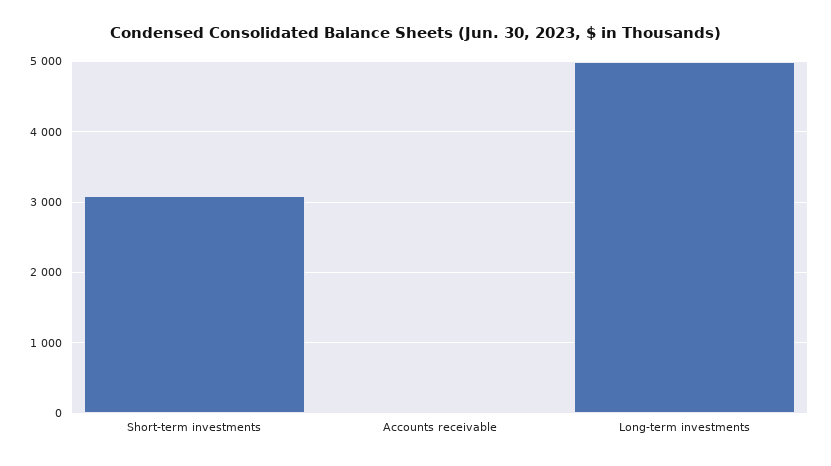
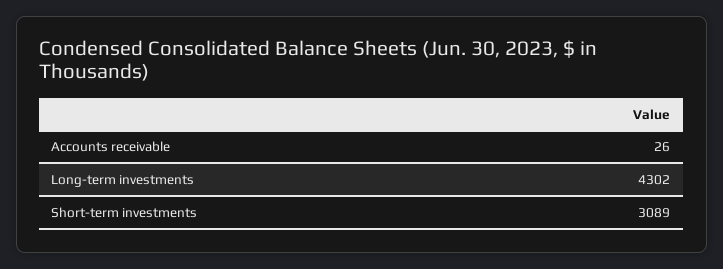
Long-term investments: 5000 -> 4302

